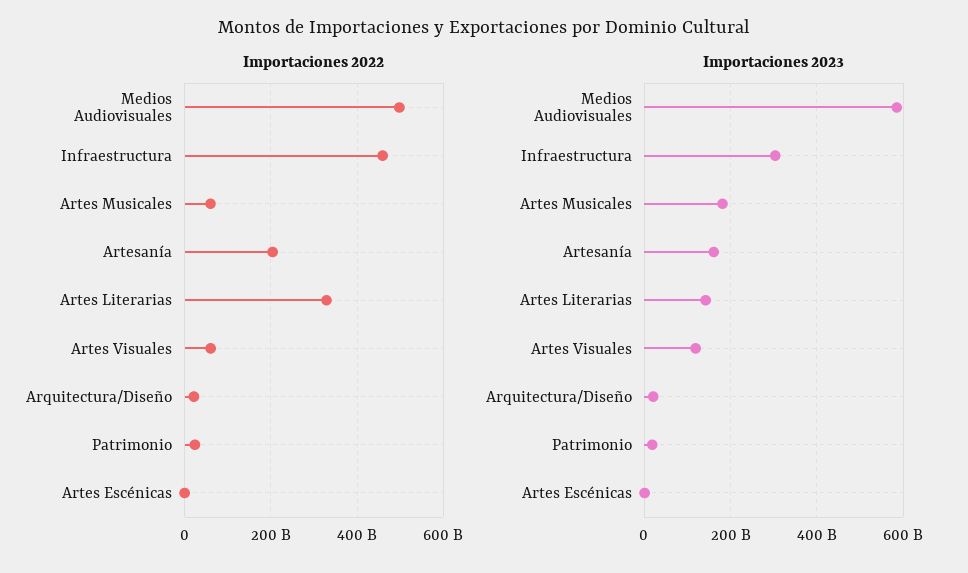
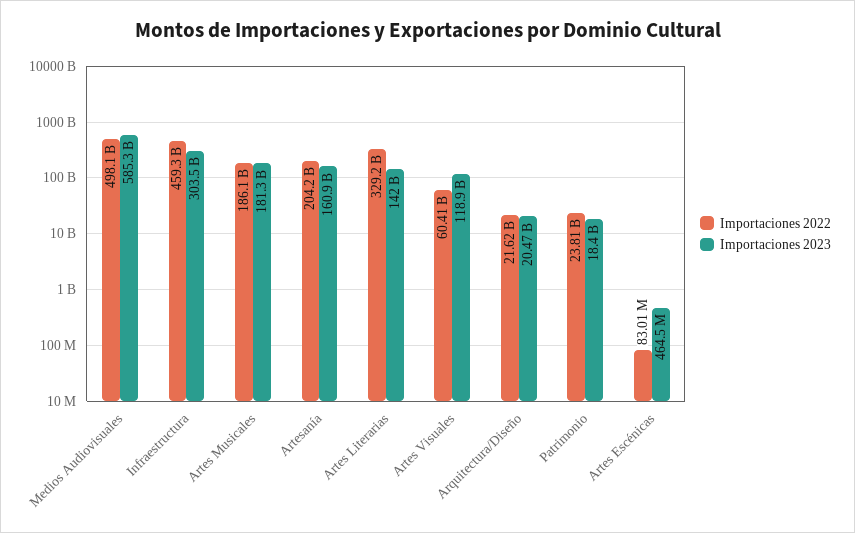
Importaciones 2022, Artes Musicales: 60000000000 -> 186100000000

